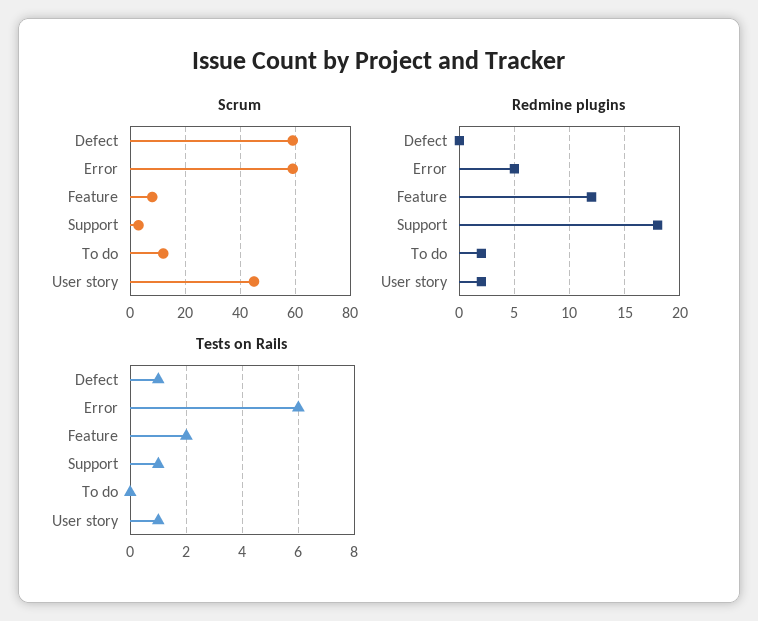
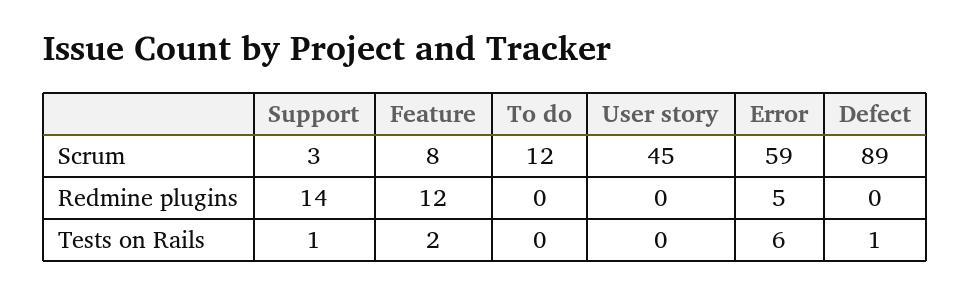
Scrum, Defect: 60 -> 89
Redmine plugins, Support: 18 -> 14
Redmine plugins, To do: 2 -> 0
Redmine plugins, User story: 2 -> 0
Tests on Rails, User story: 1 -> 0

